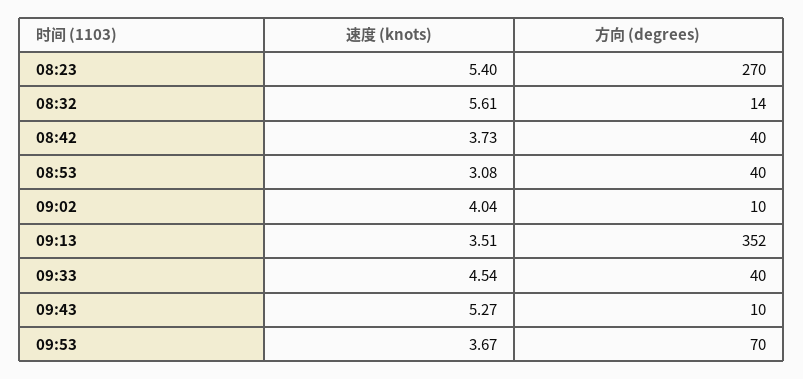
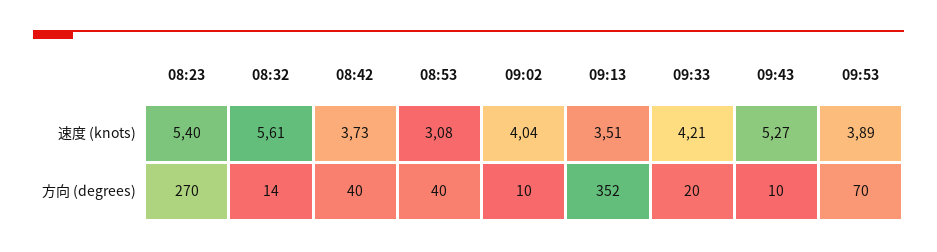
速度 (knots), 09:33: 4.54 -> 4.21
方向 (degrees), 09:33: 40 -> 20
速度 (knots), 09:53: 3.67 -> 3.89

